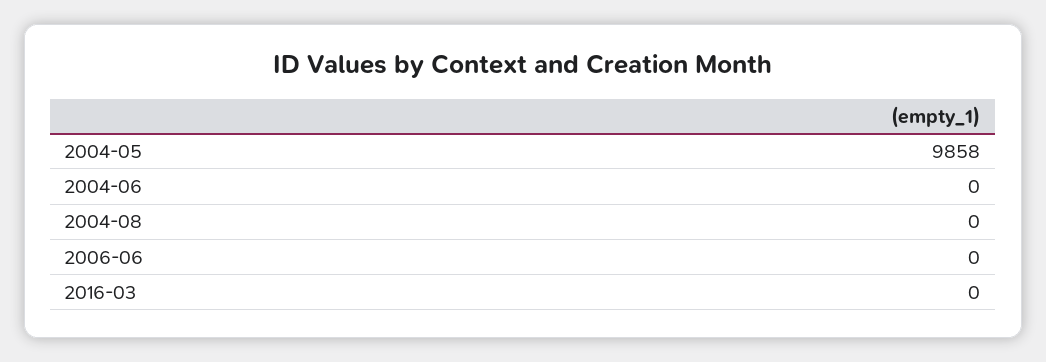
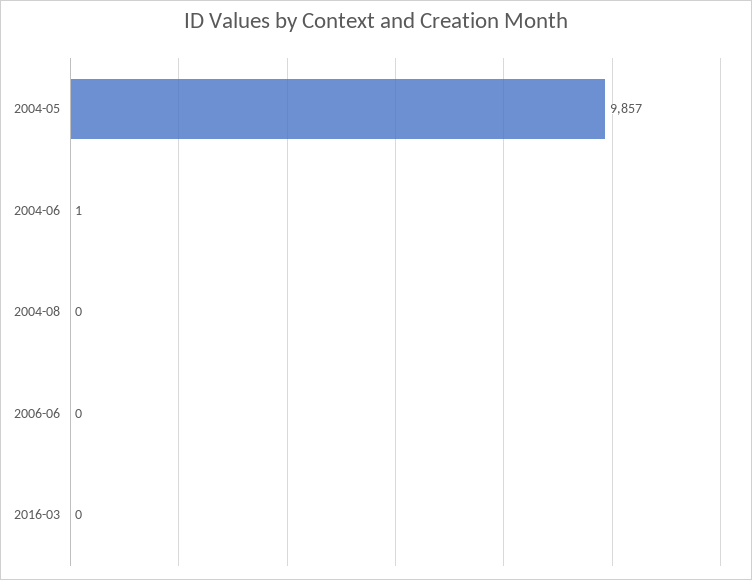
2004-05: 9858 -> 9857
2004-06: 0 -> 1

